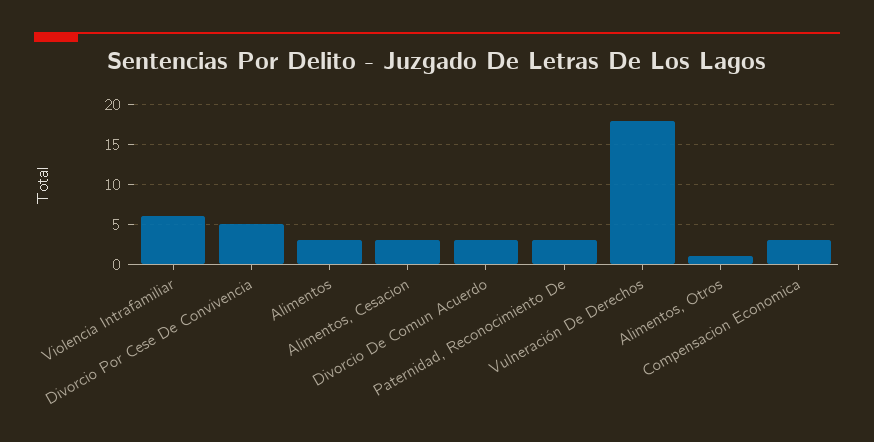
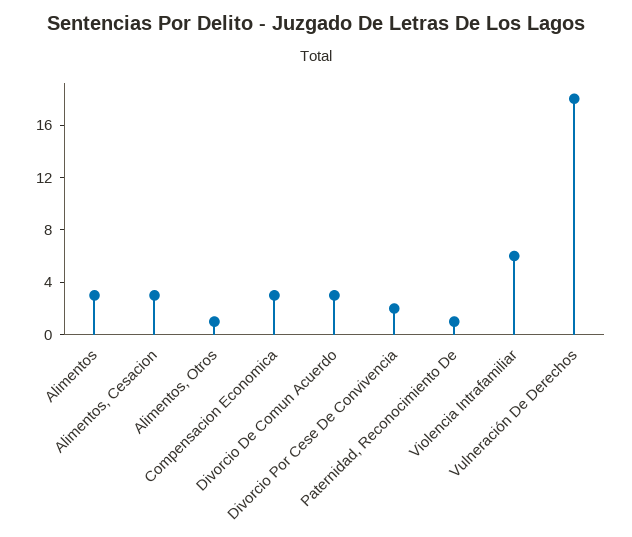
Divorcio Por Cese De Convivencia: 5 -> 2
Paternidad, Reconocimiento De: 3 -> 1

